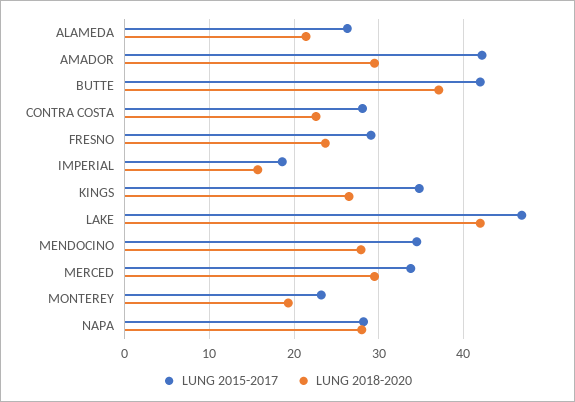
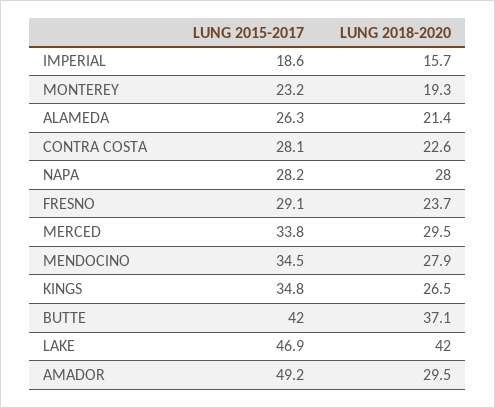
LUNG 2015-2017, AMADOR: 42 -> 49.2

